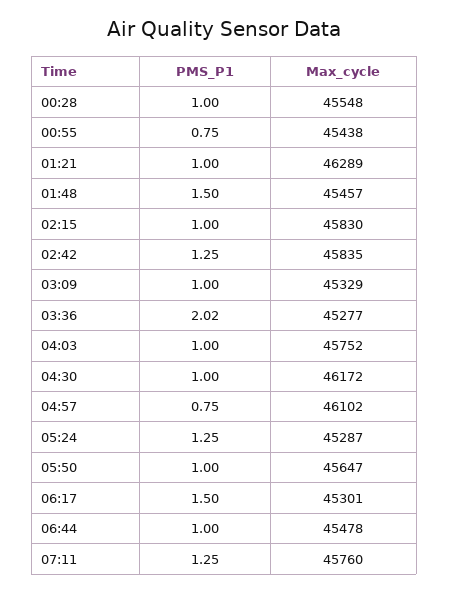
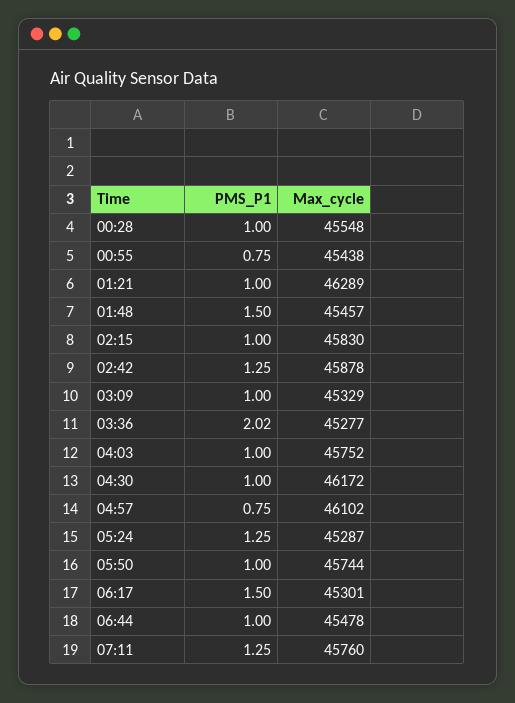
Max_cycle, 02:42: 45835 -> 45878
Max_cycle, 05:50: 45647 -> 45744

